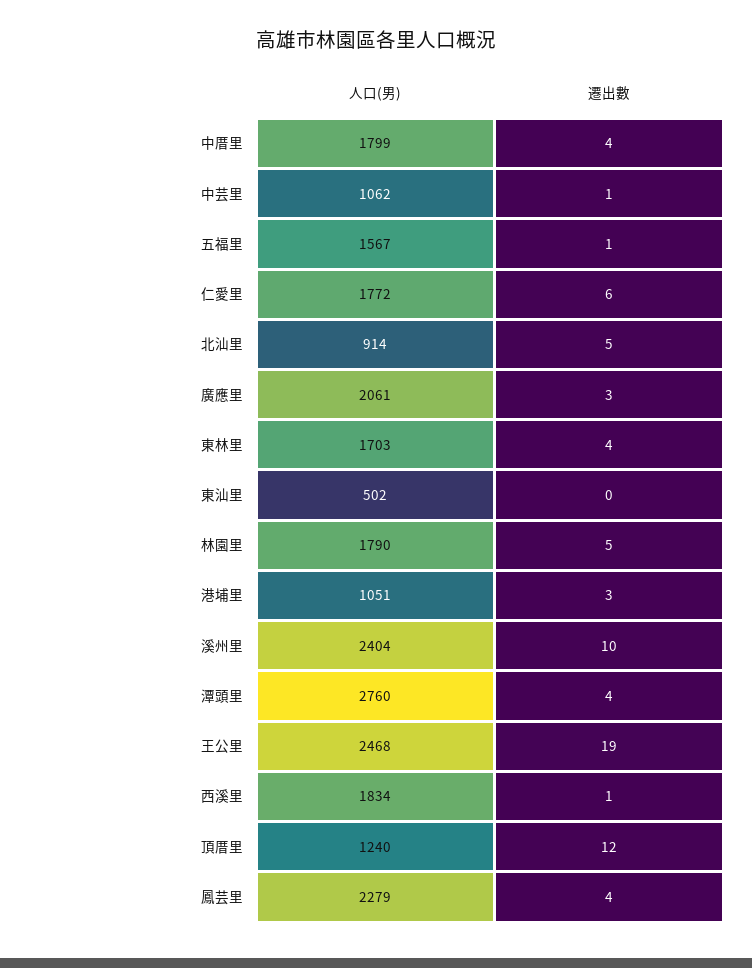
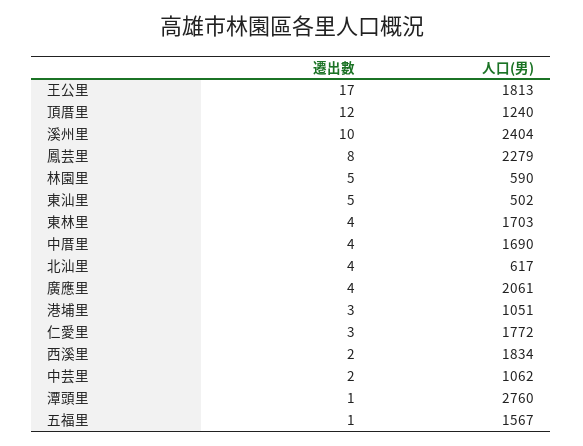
人口(男), 中厝里: 1799 -> 1690
遷出數, 中芸里: 1 -> 2
遷出數, 仁愛里: 6 -> 3
人口(男), 北汕里: 914 -> 617
遷出數, 北汕里: 5 -> 4
遷出數, 廣應里: 3 -> 4
遷出數, 東汕里: 0 -> 5
人口(男), 林園里: 1790 -> 590
遷出數, 潭頭里: 4 -> 1
人口(男), 王公里: 2468 -> 1813
遷出數, 王公里: 19 -> 17
遷出數, 西溪里: 1 -> 2
遷出數, 鳳芸里: 4 -> 8

